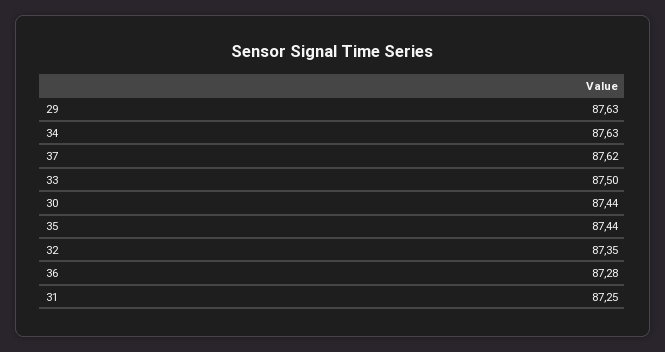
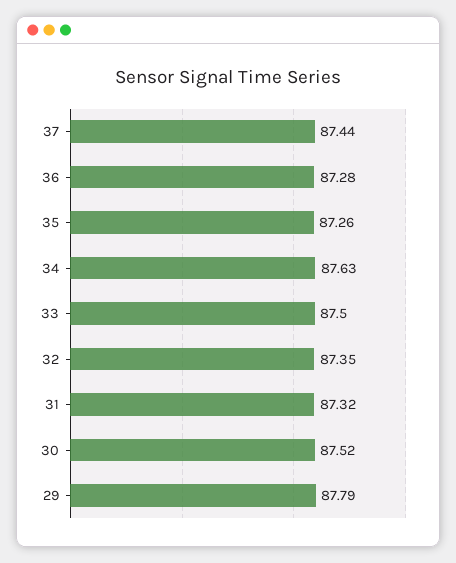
29: 87.63 -> 87.79
37: 87.62 -> 87.44
30: 87.44 -> 87.52
35: 87.44 -> 87.26
31: 87.25 -> 87.32

